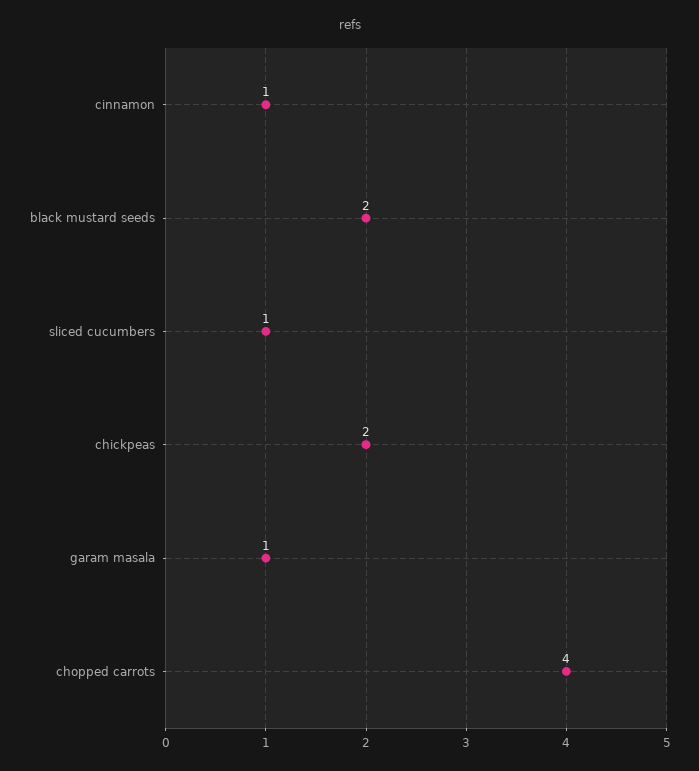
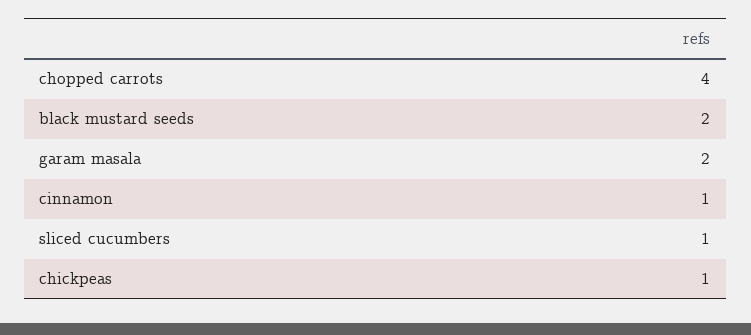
chickpeas: 2 -> 1
garam masala: 1 -> 2

